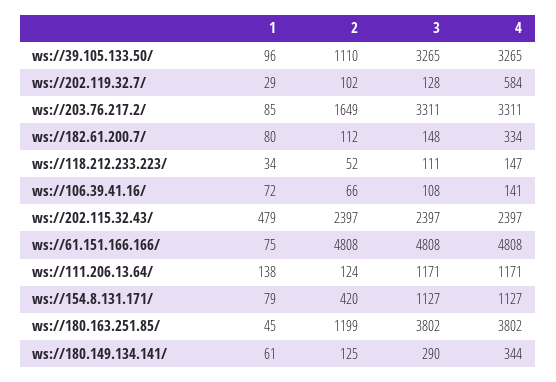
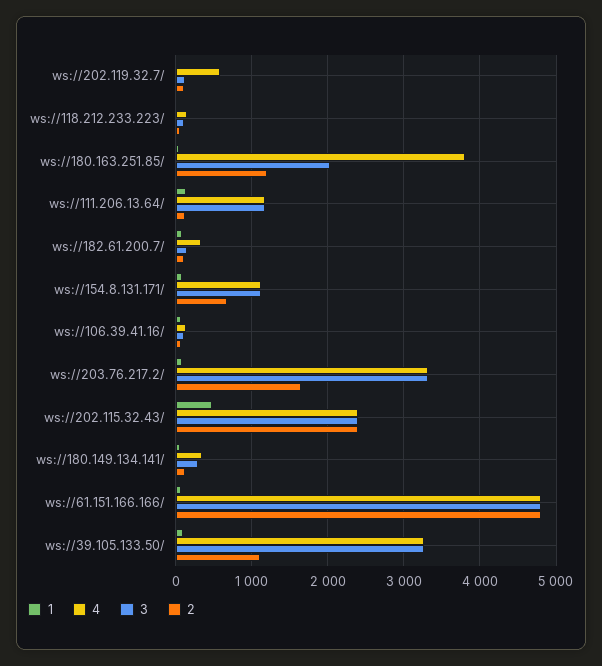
2, ws://154.8.131.171/: 420 -> 700
3, ws://180.163.251.85/: 3802 -> 2000

